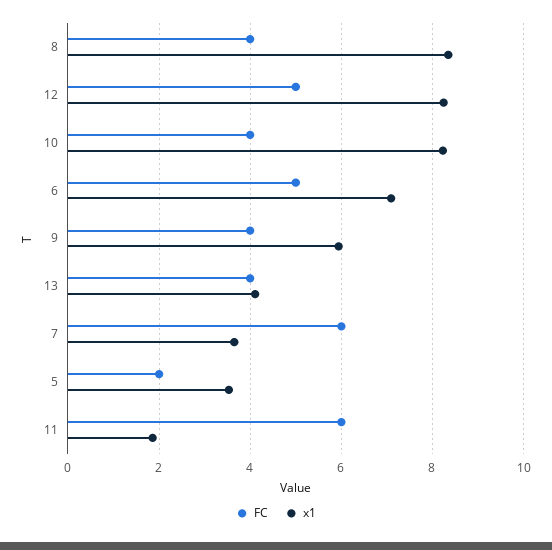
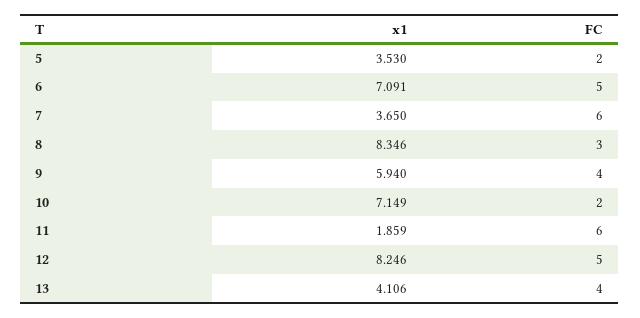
FC, 8: 4 -> 3
FC, 10: 4 -> 2
x1, 10: 8.2 -> 7.149

